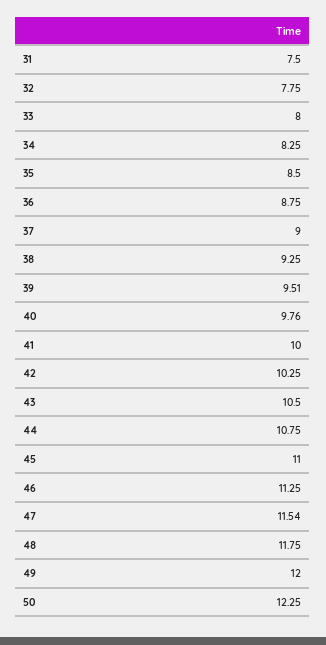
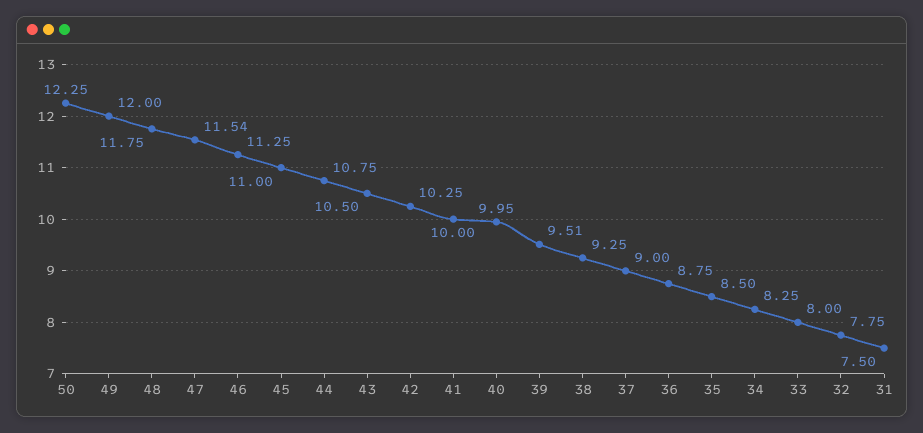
40: 9.76 -> 9.95

